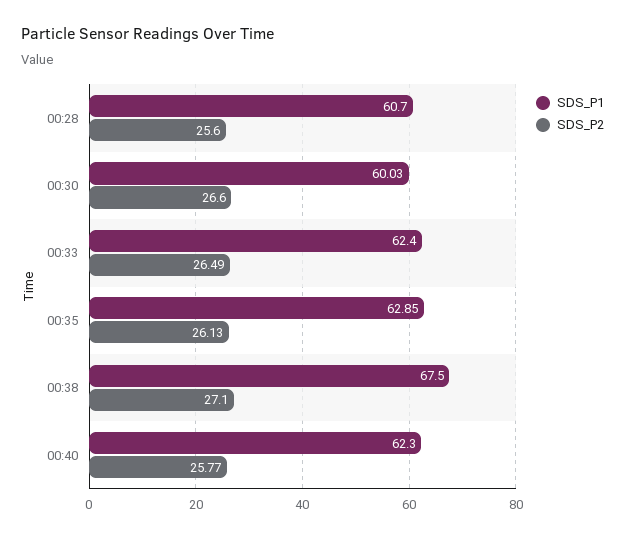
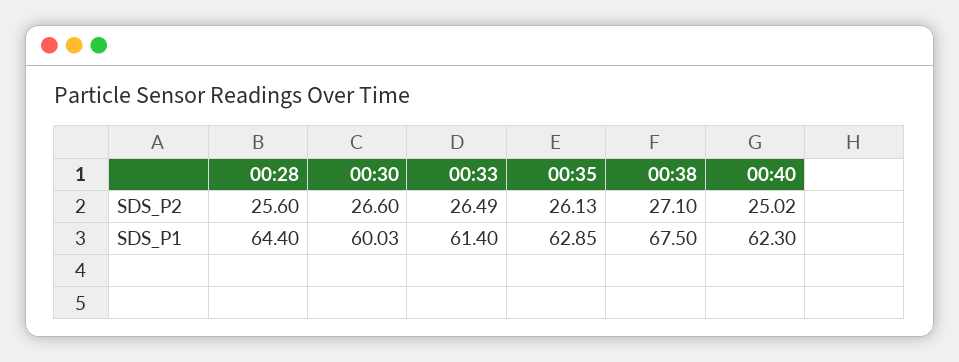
SDS_P1, 00:28: 60.7 -> 64.4
SDS_P1, 00:33: 62.4 -> 61.4
SDS_P2, 00:40: 25.77 -> 25.02

